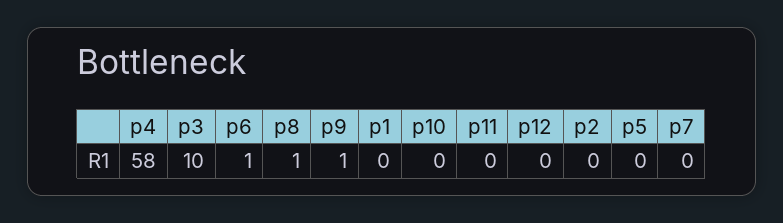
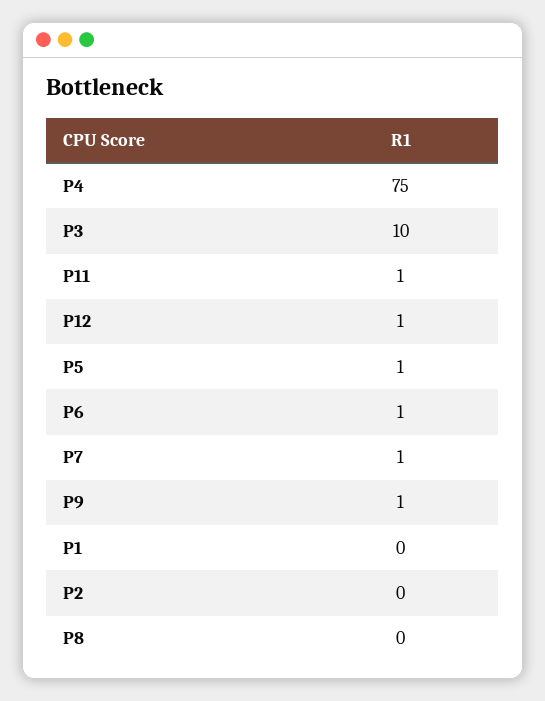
p4: 58 -> 75
p8: 1 -> 0
p10: 0 -> none
p11: 0 -> 1
p12: 0 -> 1
p5: 0 -> 1
p7: 0 -> 1

